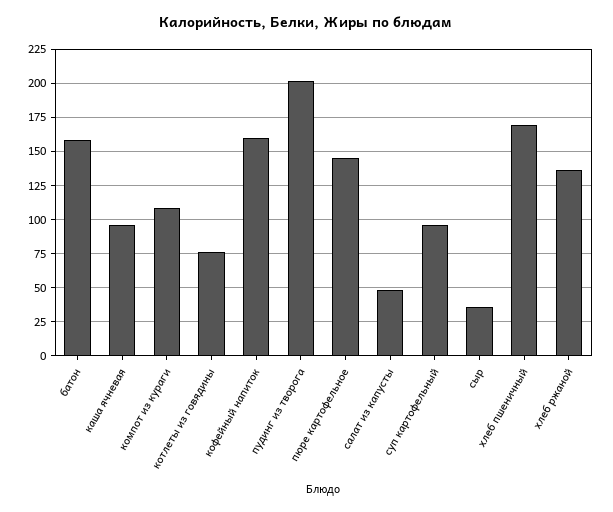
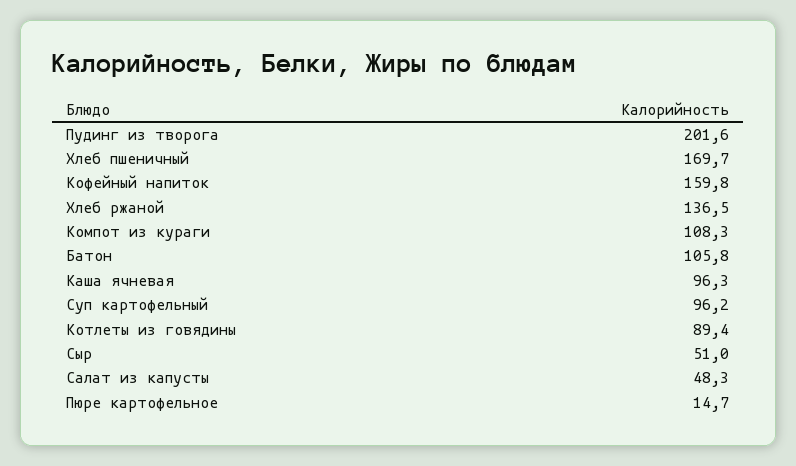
батон: 160 -> 105.8
котлеты из говядины: 75 -> 89.4
пюре картофельное: 145 -> 14.7
сыр: 35 -> 51

